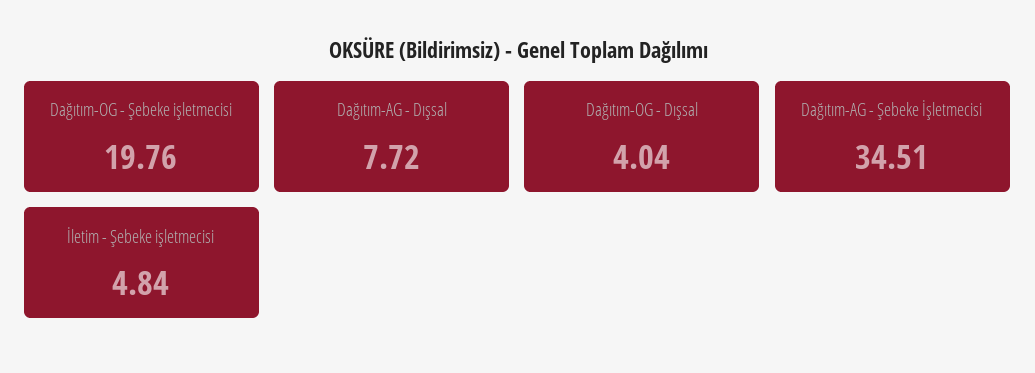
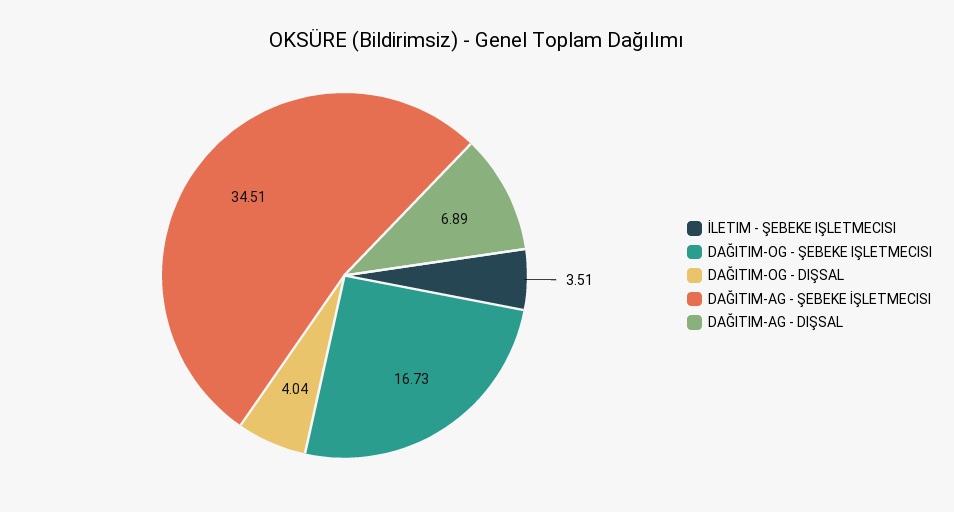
Dağıtım-OG - Şebeke işletmecisi: 19.76 -> 16.73
Dağıtım-AG - Dışsal: 7.72 -> 6.89
İletim - Şebeke işletmecisi: 4.84 -> 3.51

